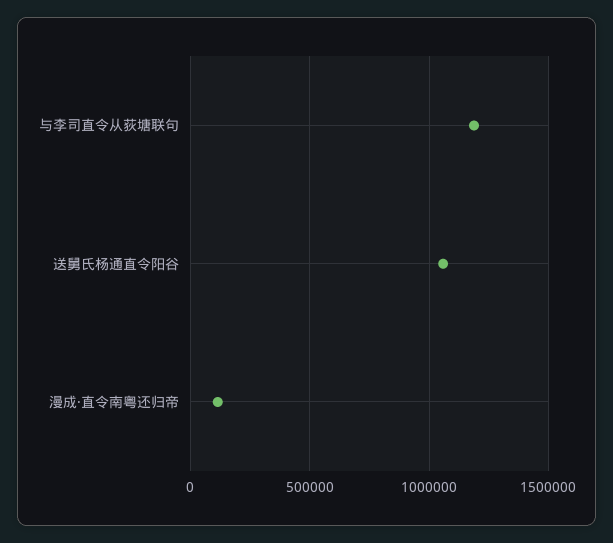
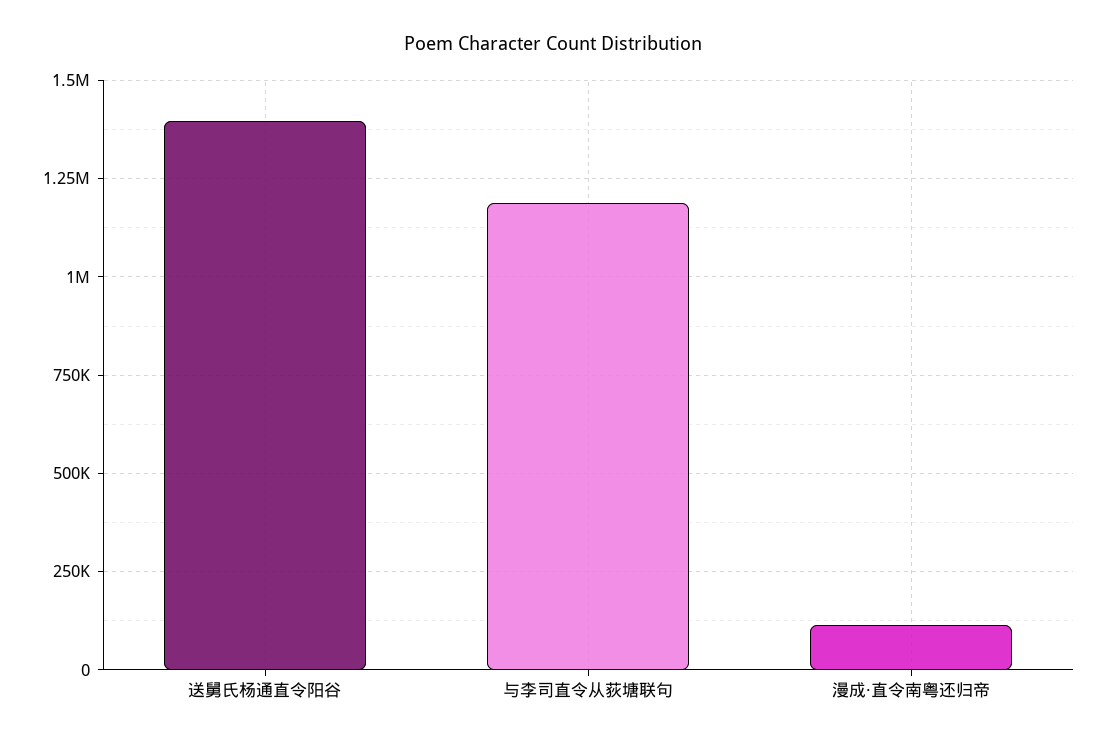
送舅氏杨通直令阳谷: 1050000 -> 1400000

